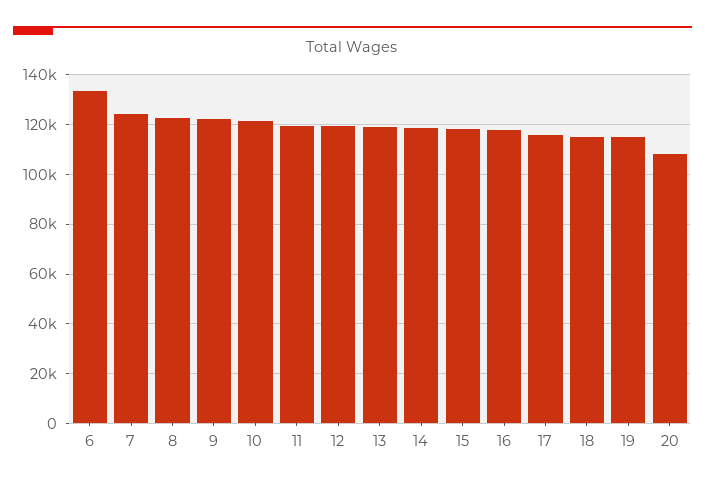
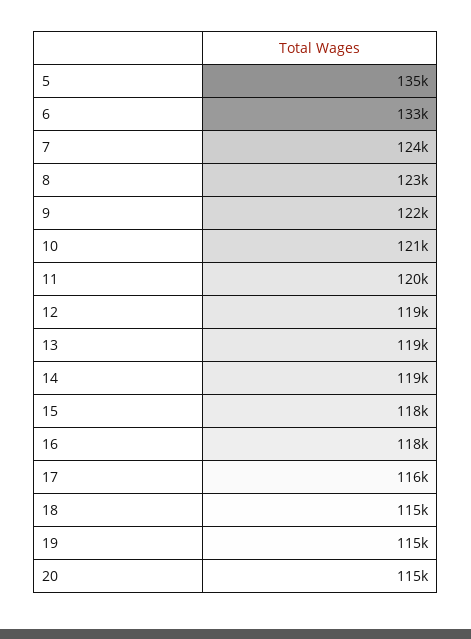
20: 107500 -> 115000
5: none -> 135000

